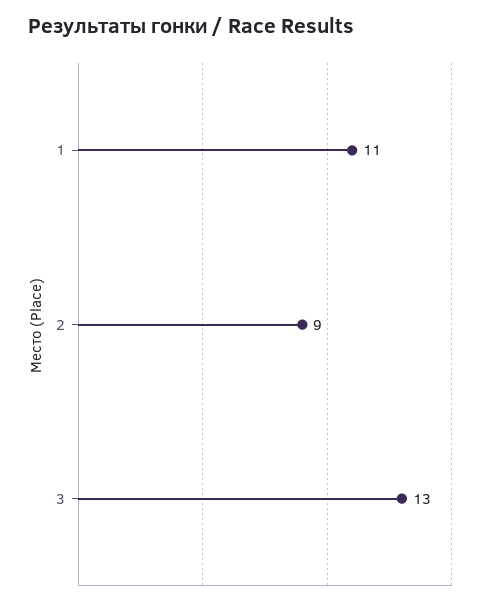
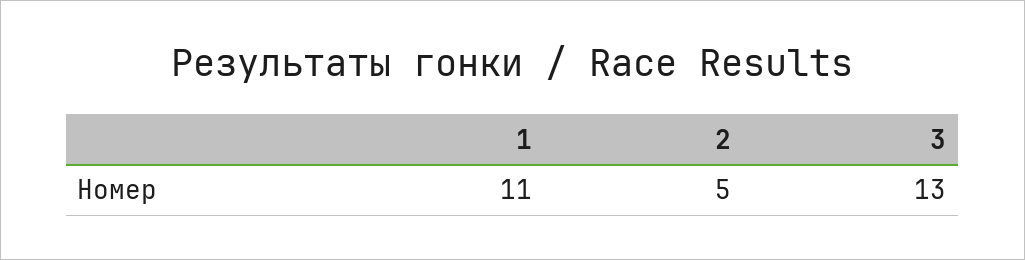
2: 9 -> 5

